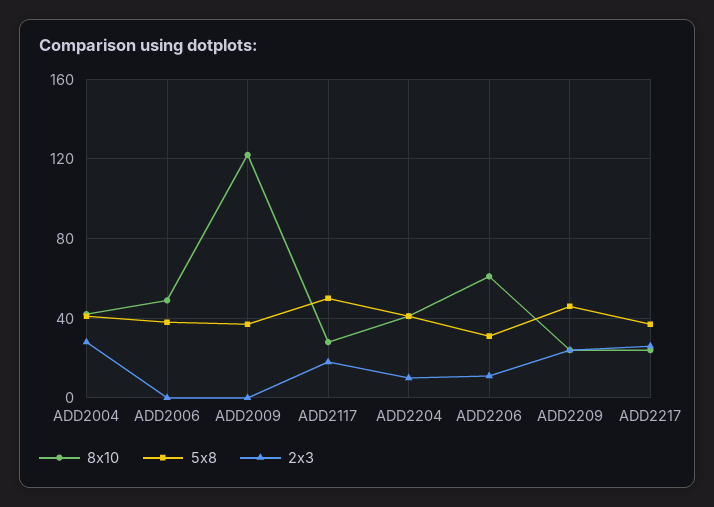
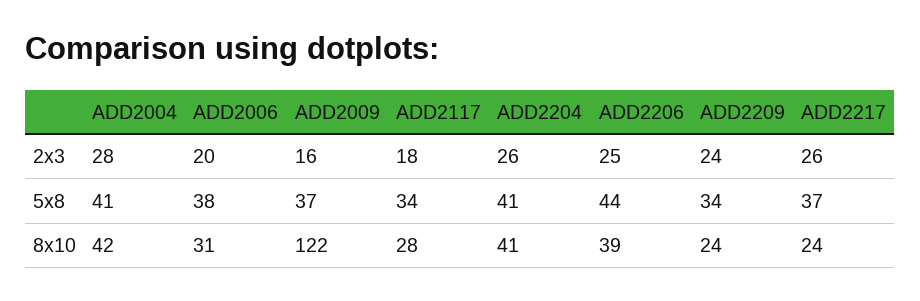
8x10, ADD2006: 50 -> 31
2x3, ADD2006: 0 -> 20
2x3, ADD2009: 0 -> 16
5x8, ADD2117: 50 -> 34
2x3, ADD2204: 10 -> 26
8x10, ADD2206: 60 -> 39
5x8, ADD2206: 30 -> 44
2x3, ADD2206: 10 -> 25
5x8, ADD2209: 45 -> 34

